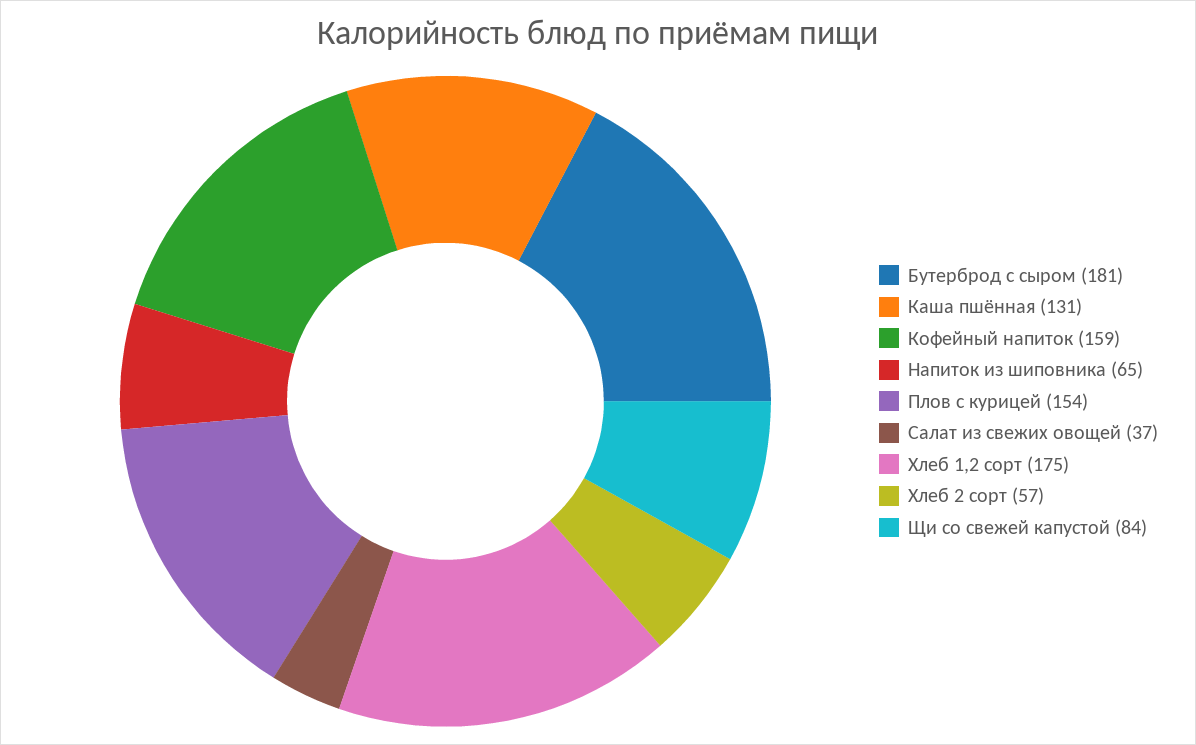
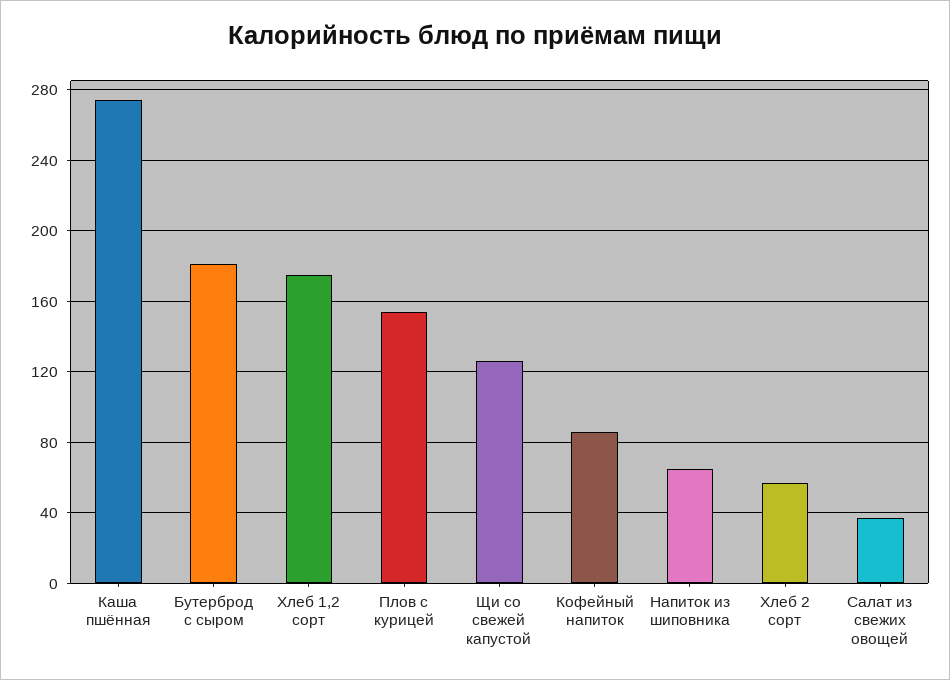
Каша пшённая: 131 -> 275
Кофейный напиток: 159 -> 85
Щи со свежей капустой: 84 -> 125

